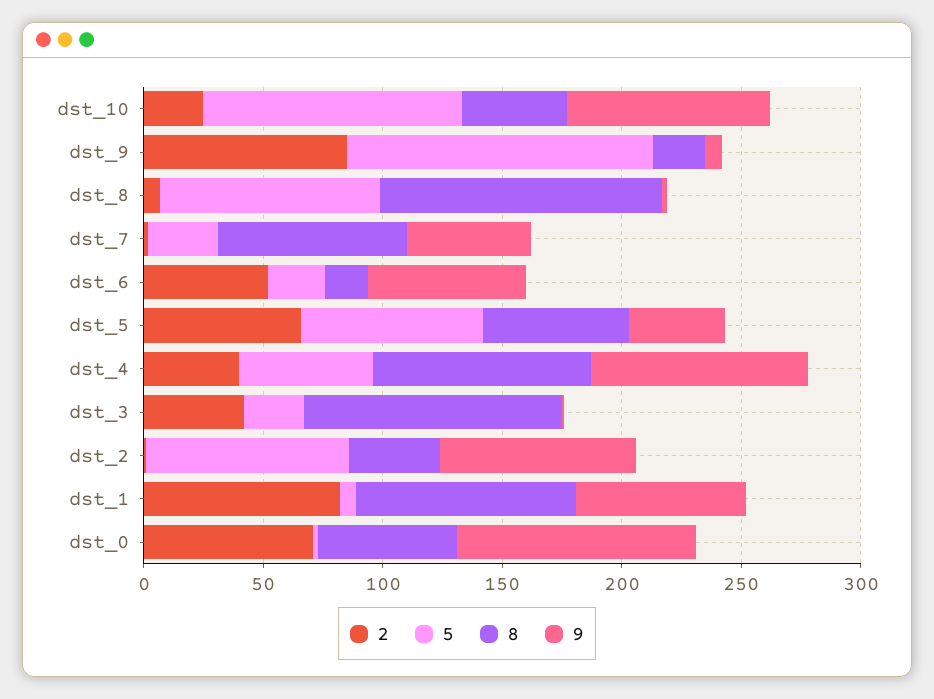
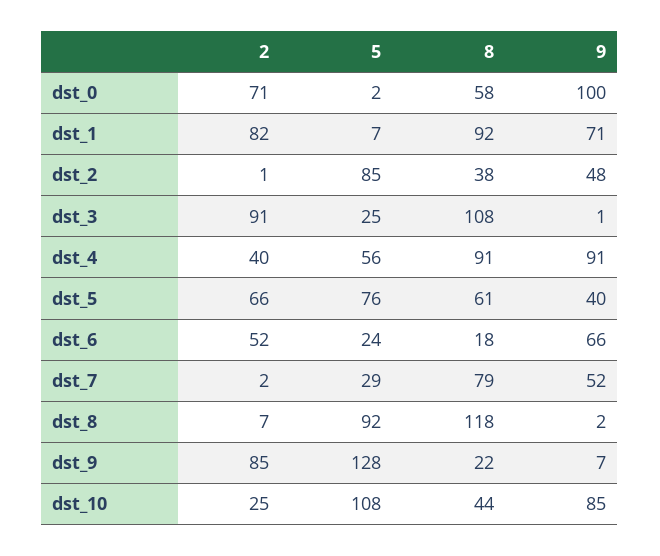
2, dst_3: 40 -> 91
9, dst_2: 80 -> 48

